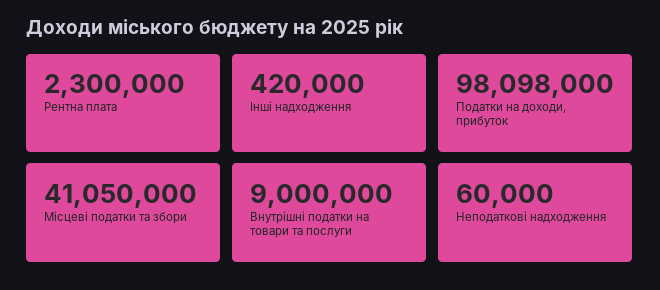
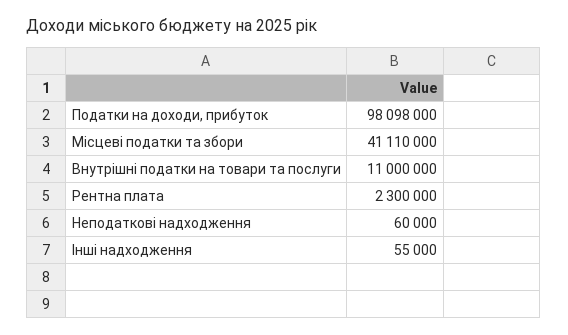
Інші надходження: 420000 -> 55000
Місцеві податки та збори: 41050000 -> 41110000
Внутрішні податки на товари та послуги: 9000000 -> 11000000

